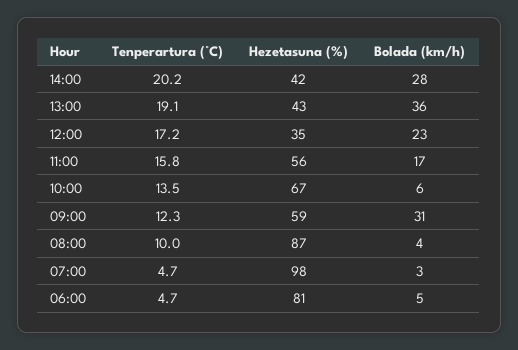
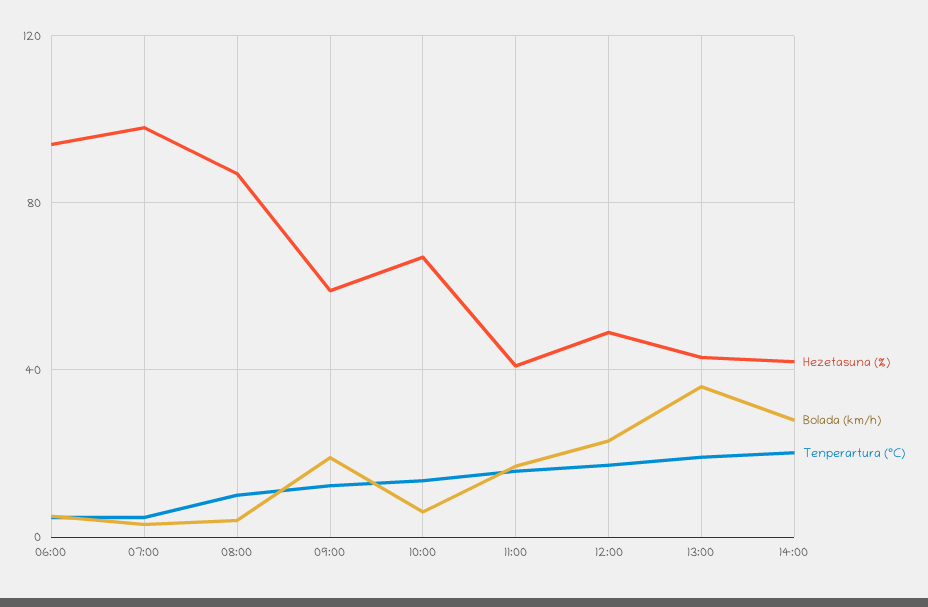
Hezetasuna (%), 12:00: 35 -> 50
Hezetasuna (%), 11:00: 56 -> 40
Bolada (km/h), 09:00: 31 -> 20
Hezetasuna (%), 06:00: 81 -> 95

